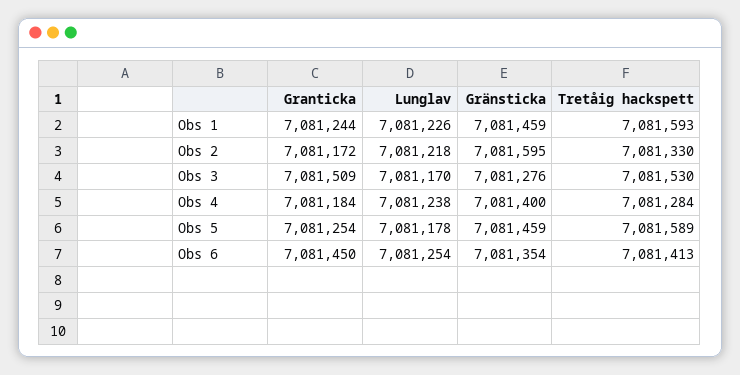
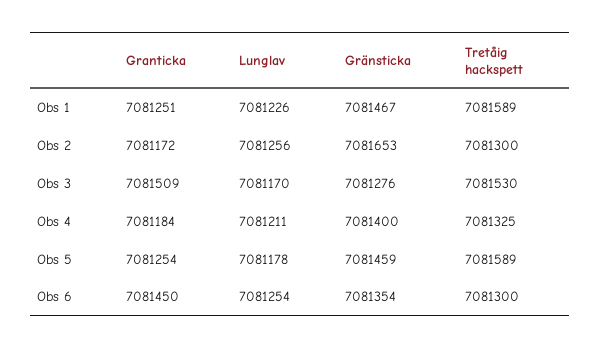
Granticka, Obs 1: 7081244 -> 7081251
Gränsticka, Obs 1: 7081459 -> 7081467
Tretåig hackspett, Obs 1: 7081593 -> 7081589
Lunglav, Obs 2: 7081218 -> 7081256
Gränsticka, Obs 2: 7081595 -> 7081653
Tretåig hackspett, Obs 2: 7081330 -> 7081300
Lunglav, Obs 4: 7081238 -> 7081211
Tretåig hackspett, Obs 4: 7081284 -> 7081325
Tretåig hackspett, Obs 6: 7081413 -> 7081300

